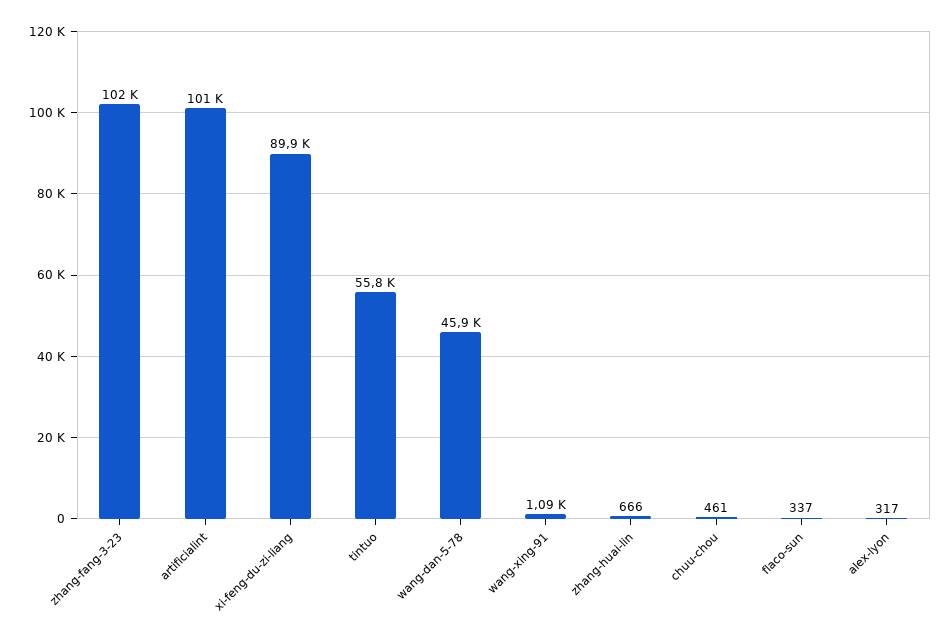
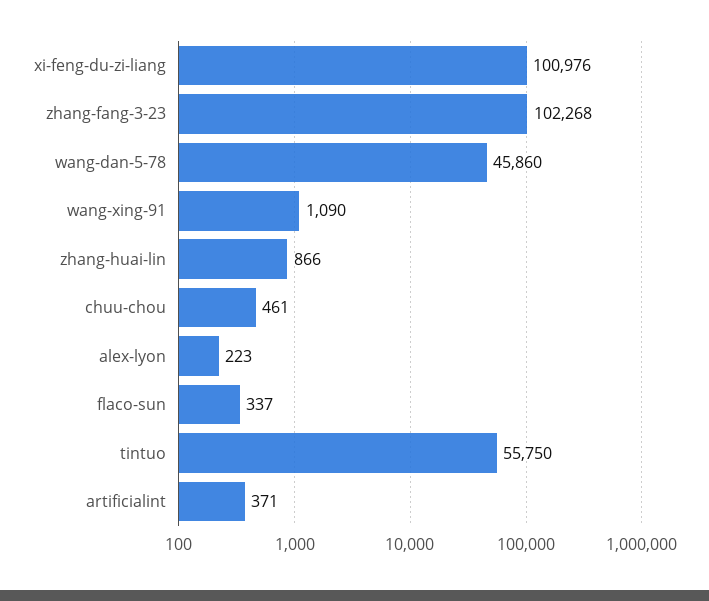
artificialint: 101000 -> 371
xi-feng-du-zi-liang: 89900 -> 100976
zhang-huai-lin: 666 -> 866
alex-lyon: 317 -> 223

